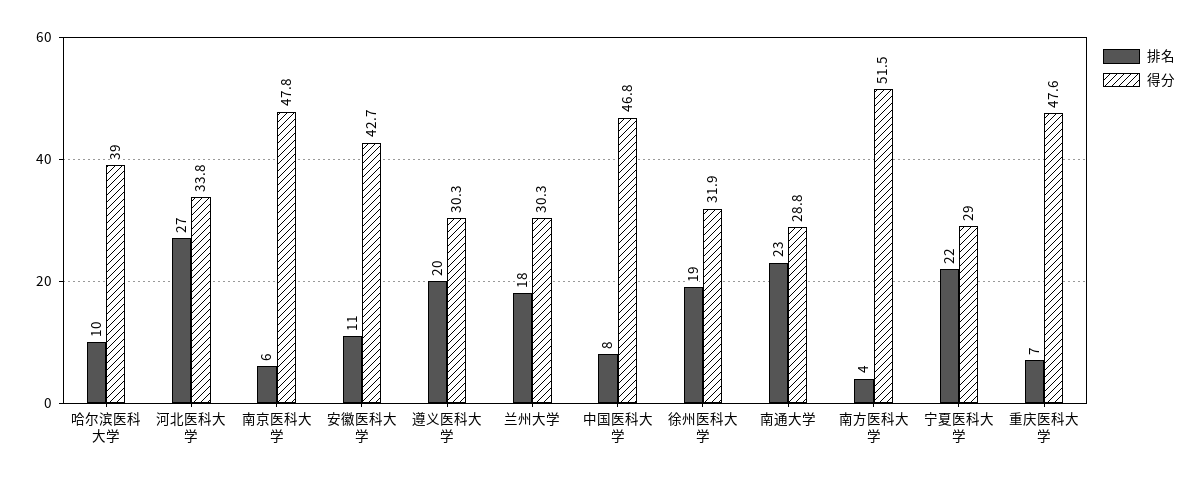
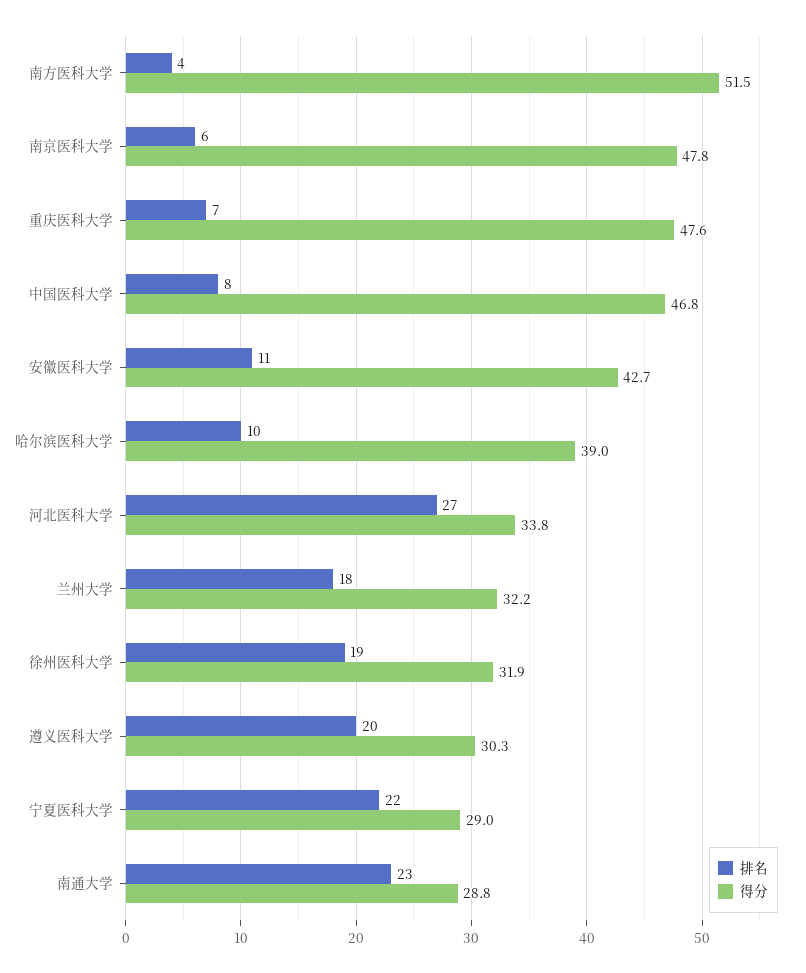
得分, 兰州大学: 30.3 -> 32.2

